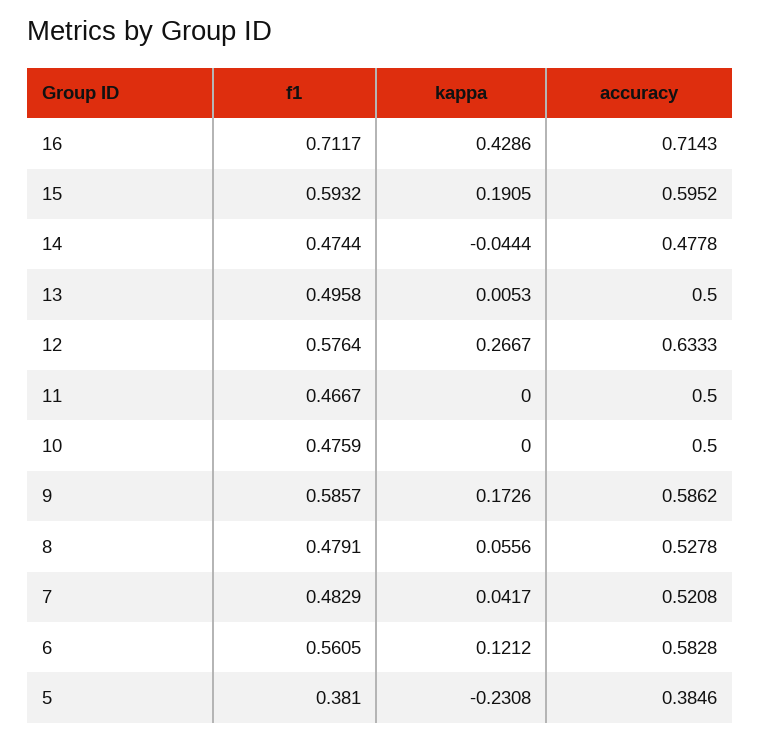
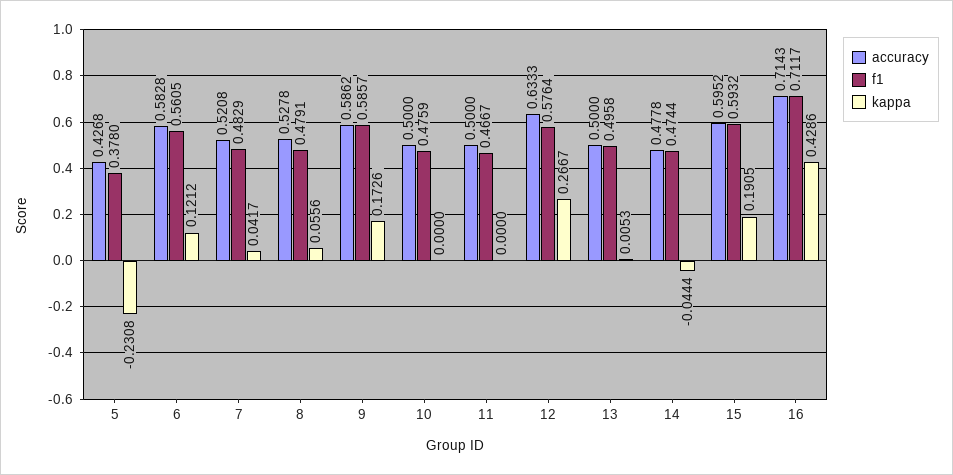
f1, 5: 0.381 -> 0.378
accuracy, 5: 0.3846 -> 0.4268

